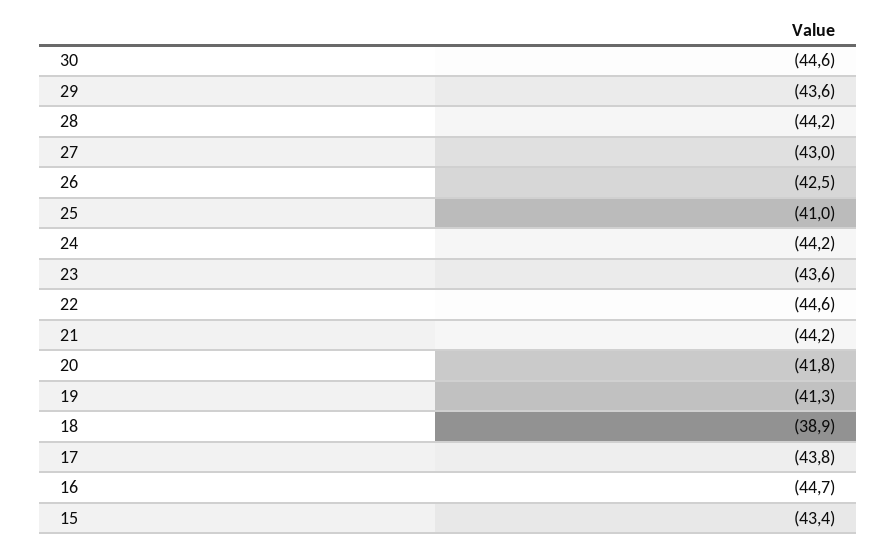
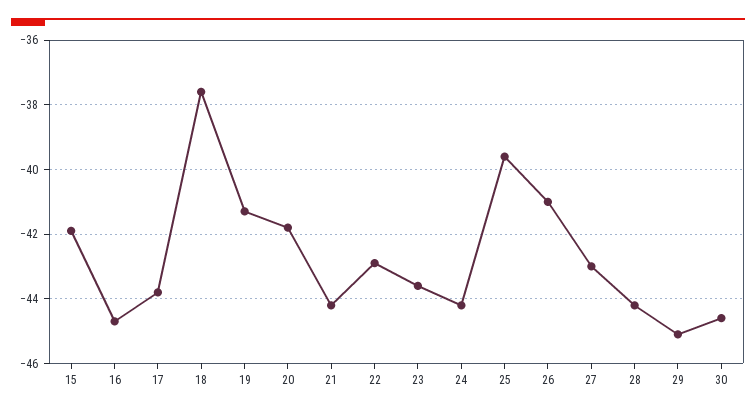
29: -43.6 -> -45
26: -42.5 -> -41
25: -41 -> -39.5
22: -44.6 -> -43
18: -38.9 -> -37.5
15: -43.4 -> -42

